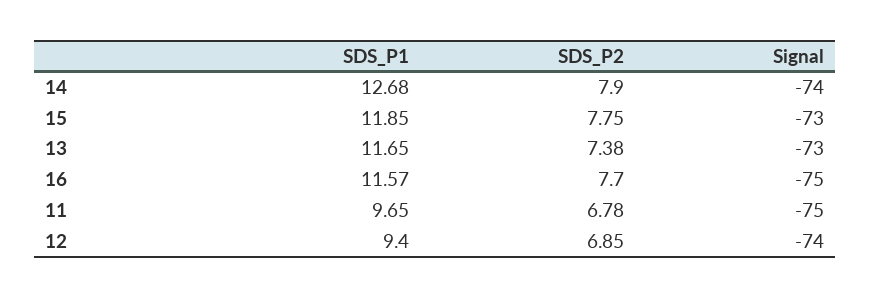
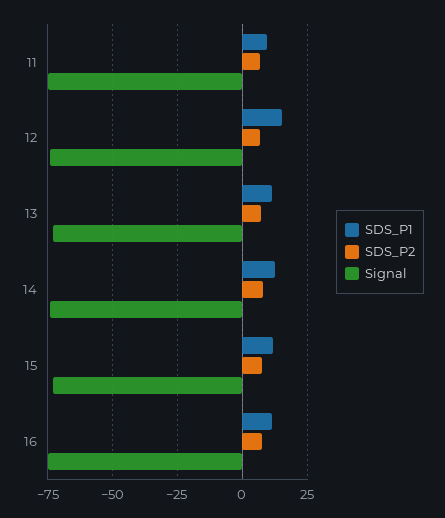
SDS_P1, 12: 9.4 -> 15

